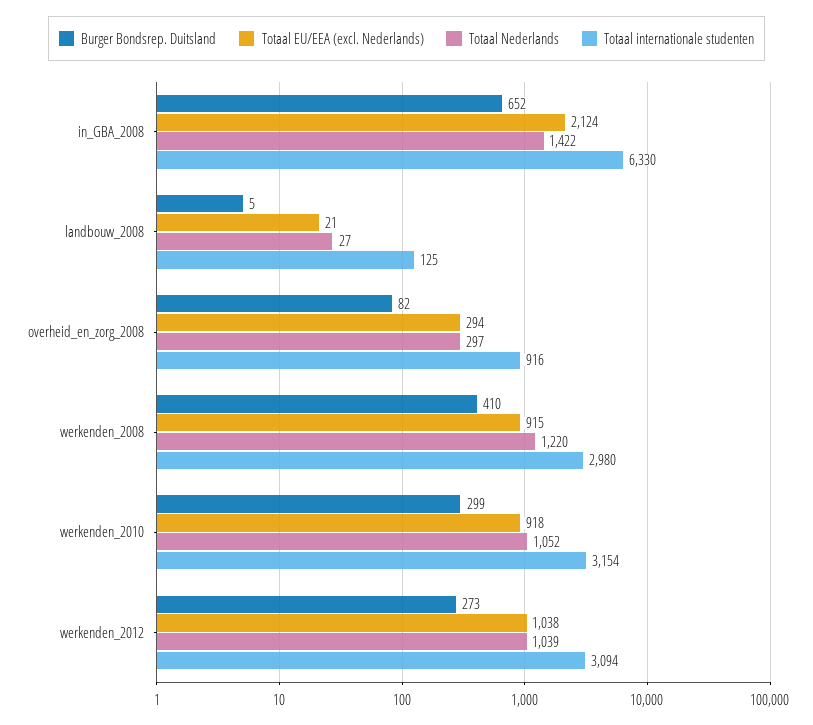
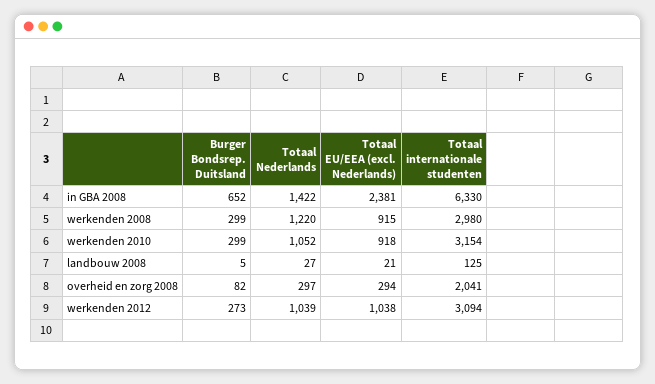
Totaal EU/EEA (excl. Nederlands), in_GBA_2008: 2124 -> 2381
Totaal internationale studenten, overheid_en_zorg_2008: 916 -> 2041
Burger Bondsrep. Duitsland, werkenden_2008: 410 -> 299

